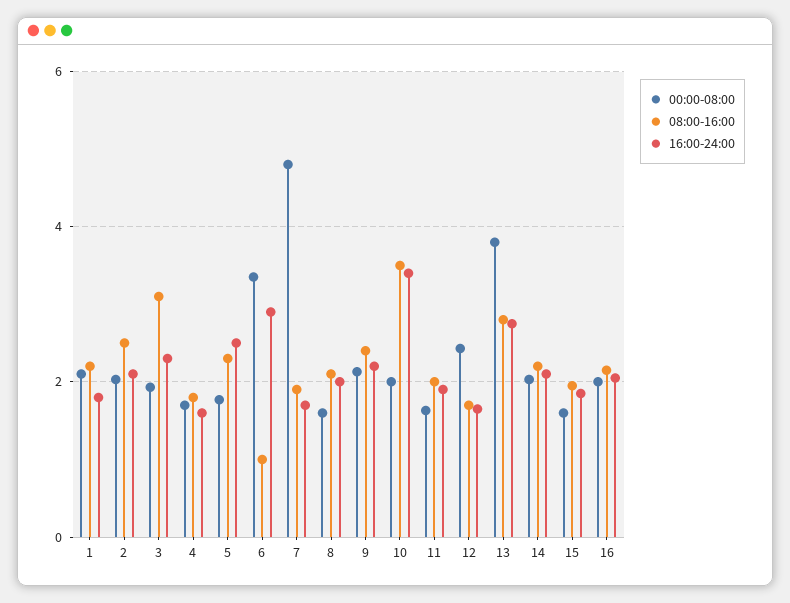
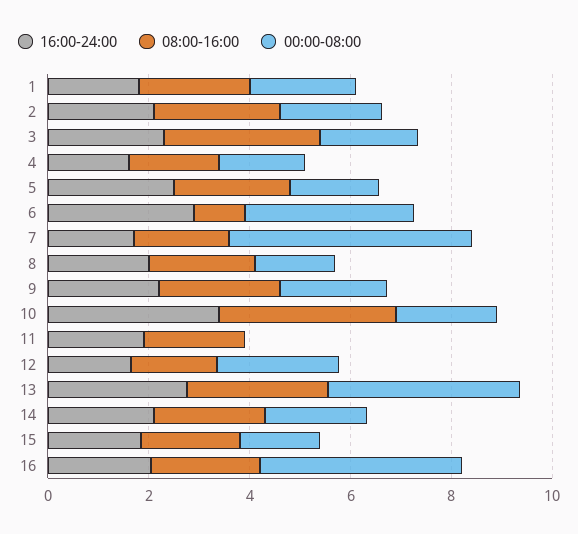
00:00-08:00, 11: 1.6 -> 0
00:00-08:00, 16: 2 -> 4

